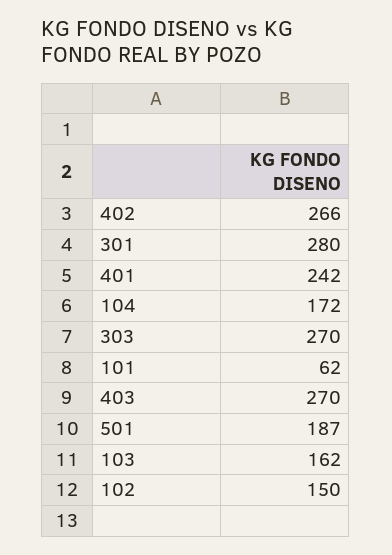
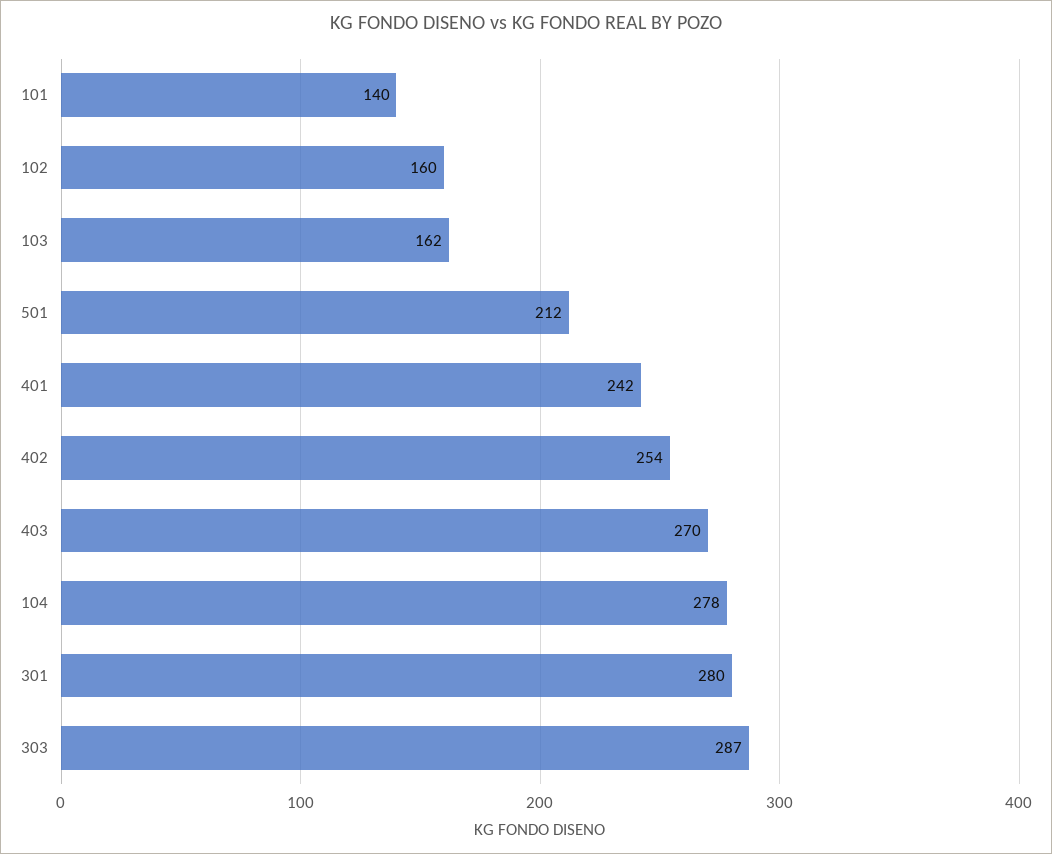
402: 266 -> 254
104: 172 -> 278
303: 270 -> 287
101: 62 -> 140
501: 187 -> 212
102: 150 -> 160

